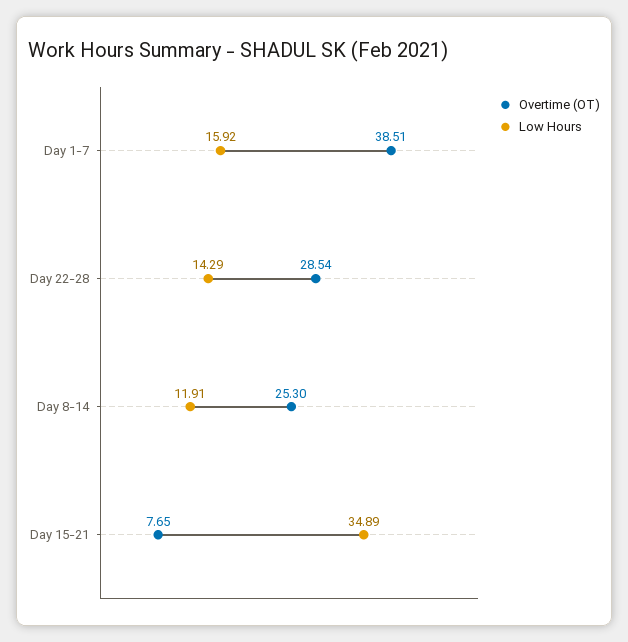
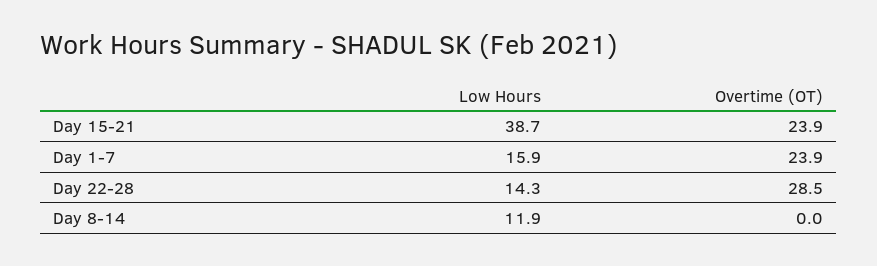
Overtime (OT), Day 1-7: 38.51 -> 23.9
Overtime (OT), Day 8-14: 25.3 -> 0
Overtime (OT), Day 15-21: 7.65 -> 23.9
Low Hours, Day 15-21: 34.89 -> 38.7

